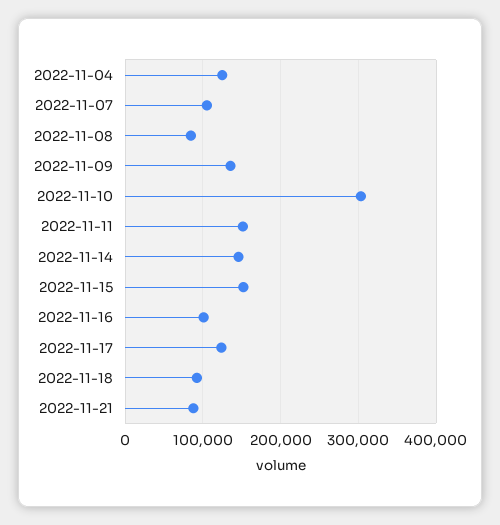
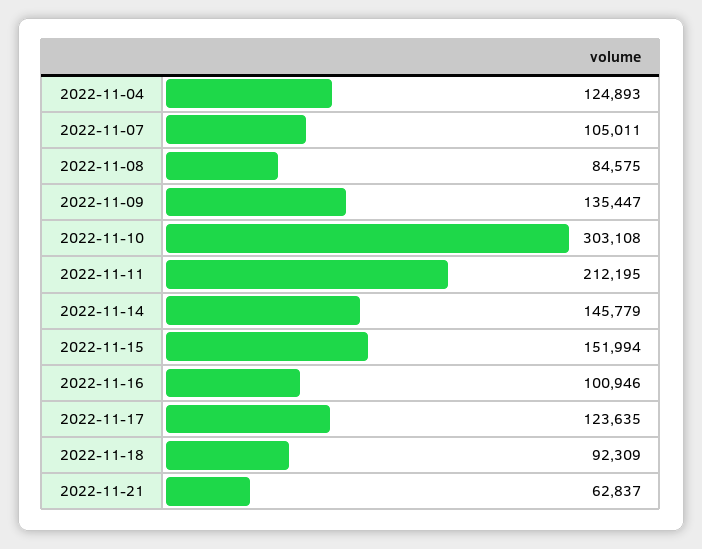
2022-11-11: 150000 -> 212195
2022-11-21: 90000 -> 62837

